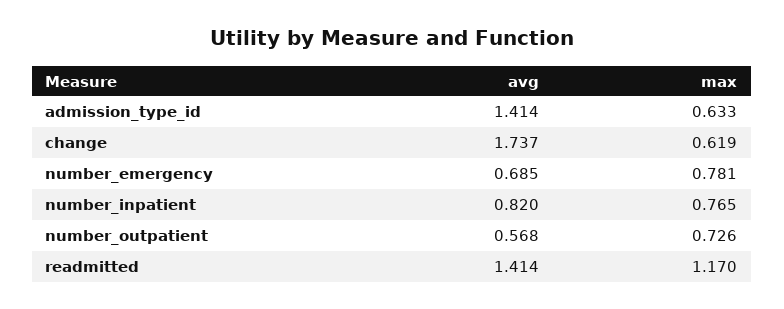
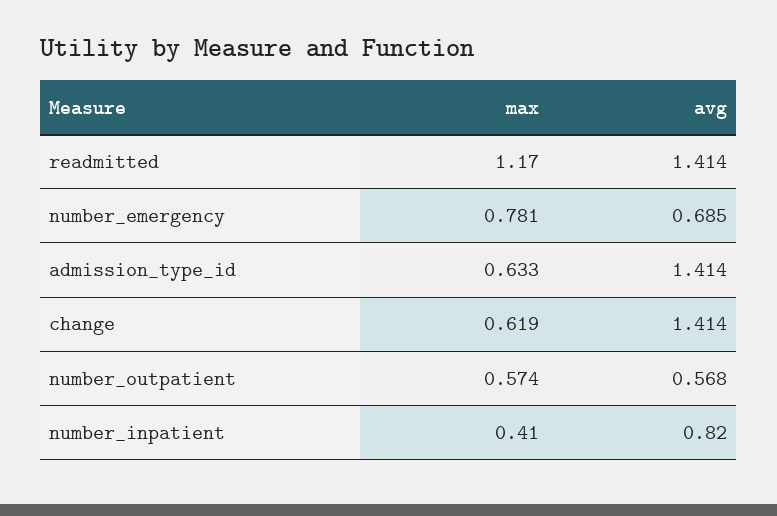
avg, change: 1.737 -> 1.414
max, number_inpatient: 0.765 -> 0.41
max, number_outpatient: 0.726 -> 0.574

